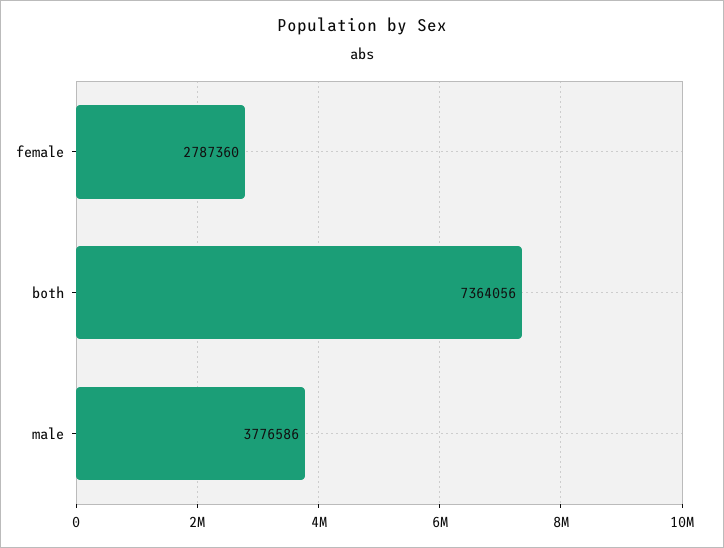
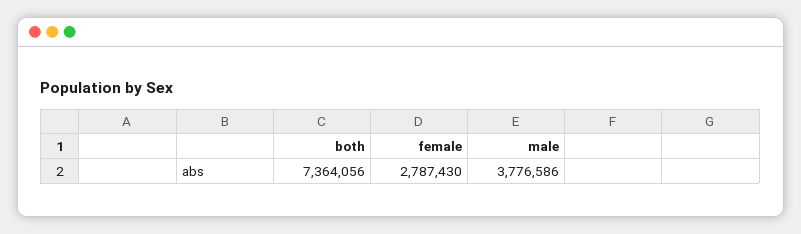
female: 2787360 -> 2787430

